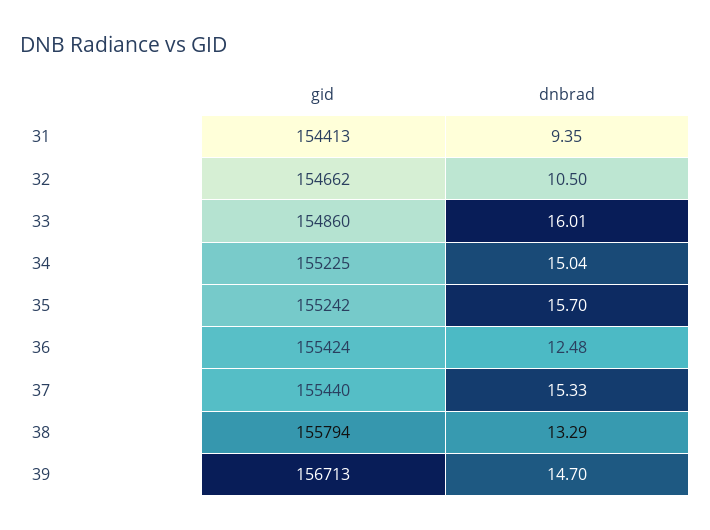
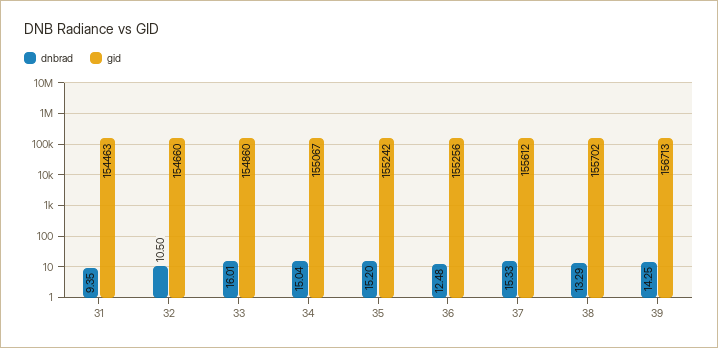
gid, 31: 154413 -> 154463
gid, 32: 154662 -> 154660
gid, 34: 155225 -> 155067
dnbrad, 35: 15.7 -> 15.2
gid, 36: 155424 -> 155256
gid, 37: 155440 -> 155612
gid, 38: 155794 -> 155702
dnbrad, 39: 14.7 -> 14.25

